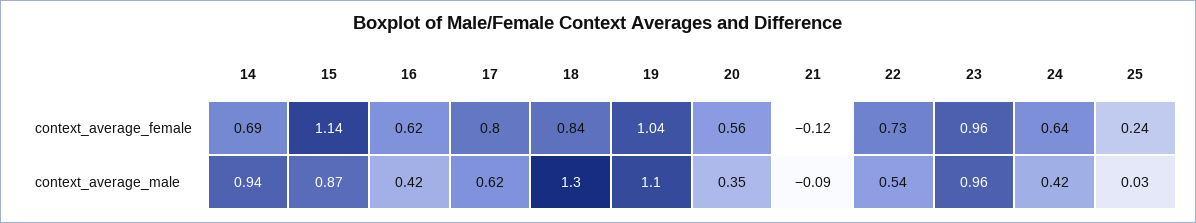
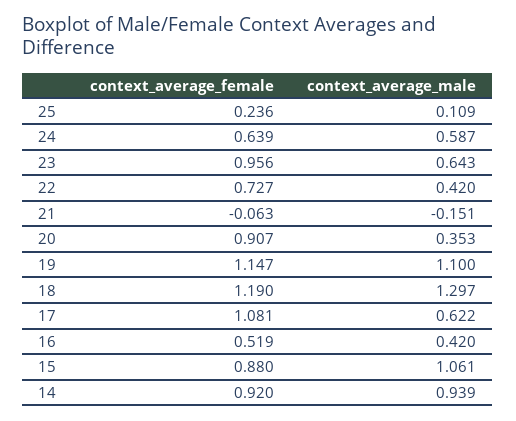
14, context_average_female: 0.69 -> 0.92
15, context_average_female: 1.14 -> 0.88
16, context_average_female: 0.62 -> 0.519
17, context_average_female: 0.8 -> 1.081
18, context_average_female: 0.84 -> 1.19
19, context_average_female: 1.04 -> 1.147
20, context_average_female: 0.56 -> 0.907
21, context_average_female: -0.12 -> -0.063
15, context_average_male: 0.87 -> 1.061
21, context_average_male: -0.09 -> -0.151
22, context_average_male: 0.54 -> 0.42
23, context_average_male: 0.96 -> 0.643
24, context_average_male: 0.42 -> 0.587
25, context_average_male: 0.03 -> 0.109

